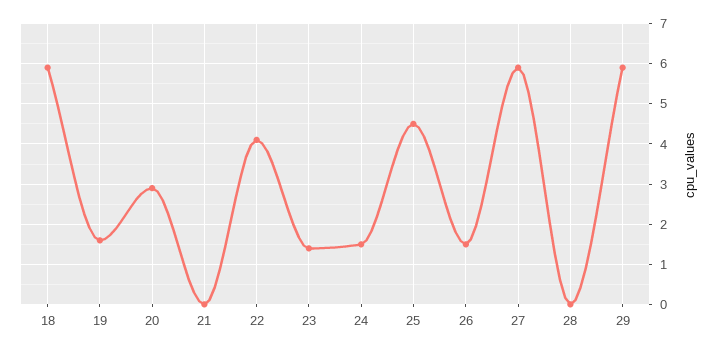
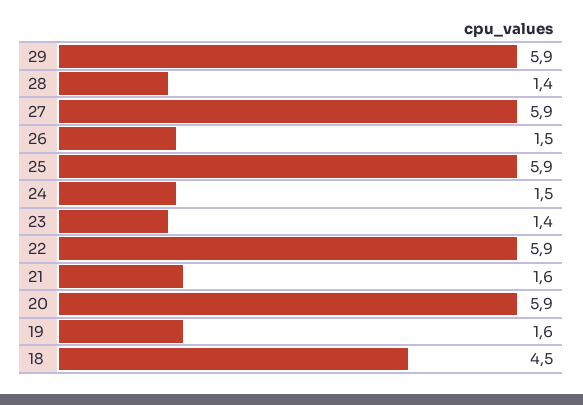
18: 6 -> 4.5
20: 3 -> 5.9
21: 0 -> 1.6
22: 4 -> 5.9
25: 4.5 -> 5.9
28: 0 -> 1.4

